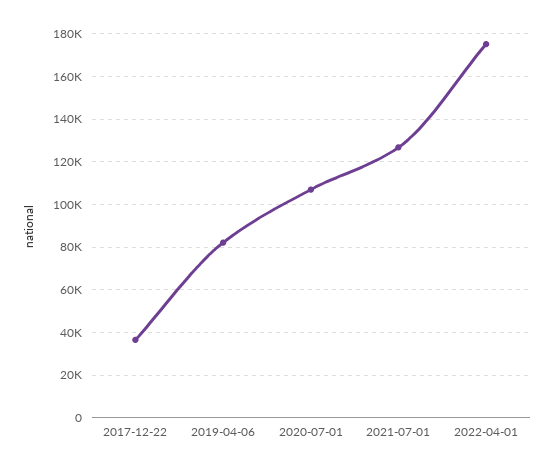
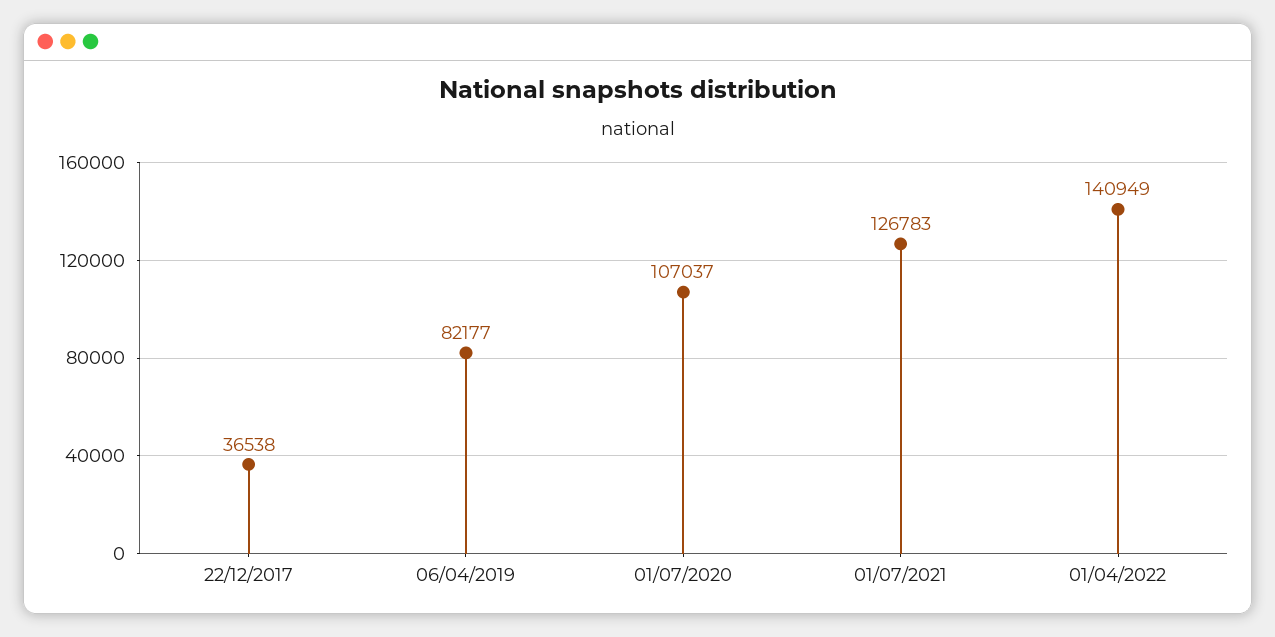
2022-04-01: 175000 -> 140949

